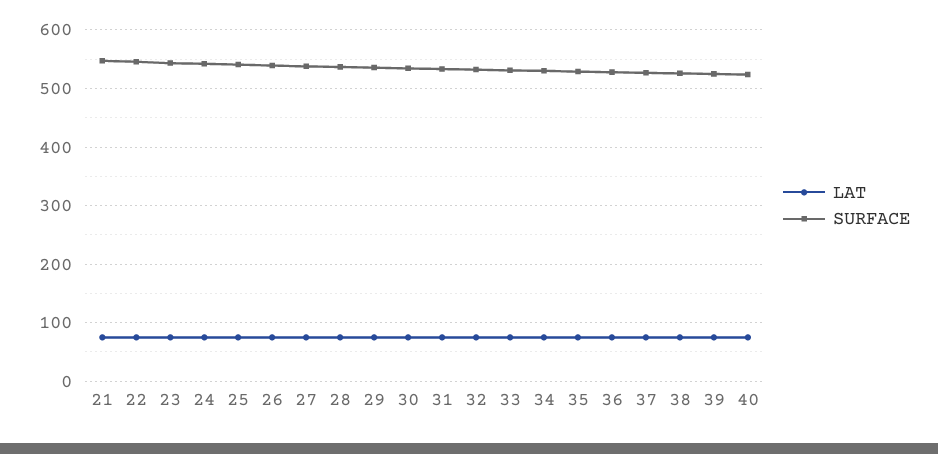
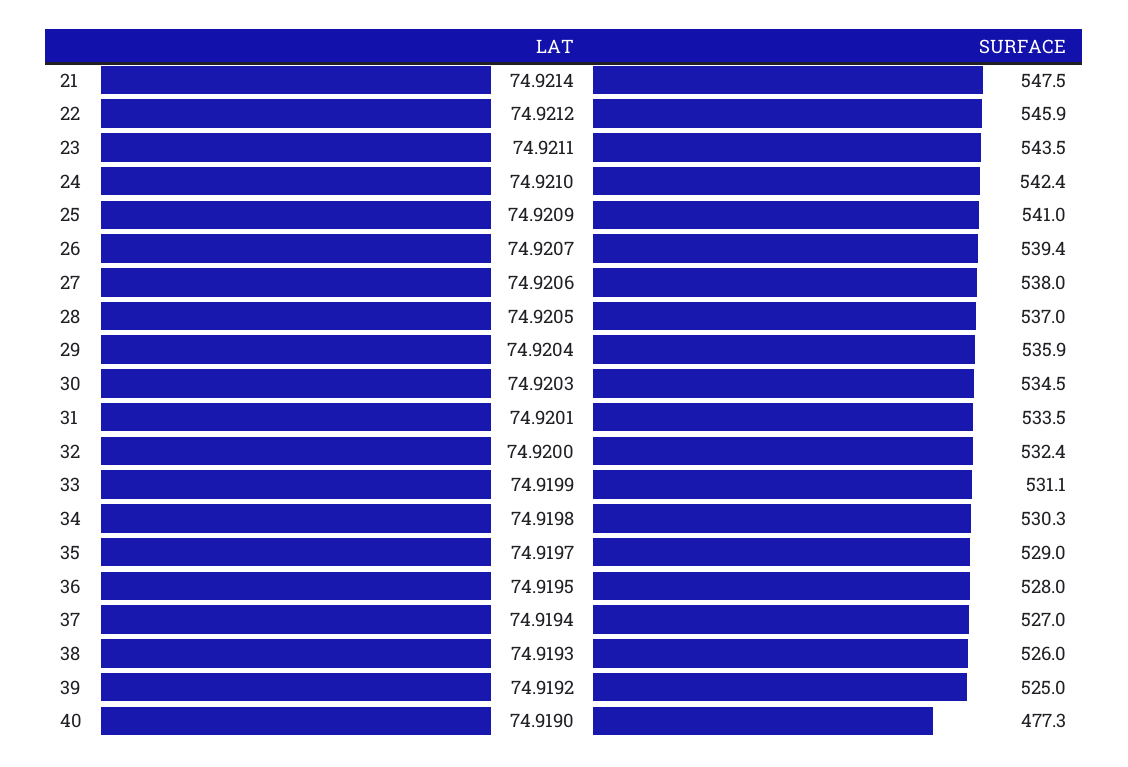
SURFACE, 40: 520 -> 477.3

